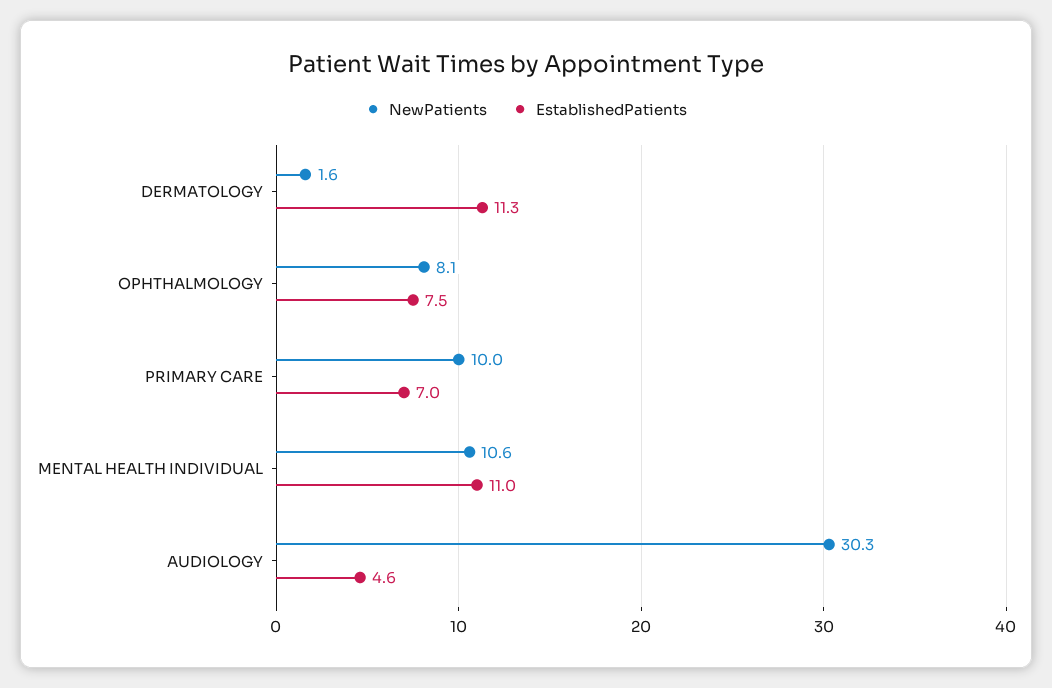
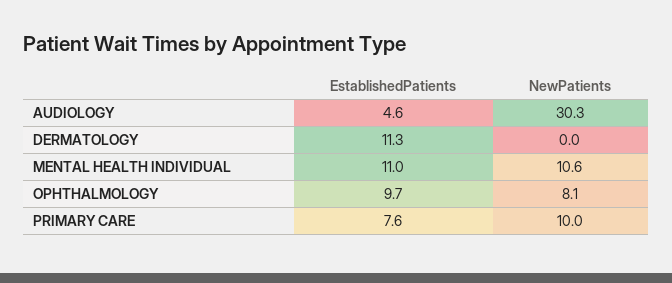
NewPatients, DERMATOLOGY: 1.6 -> 0
EstablishedPatients, OPHTHALMOLOGY: 7.5 -> 9.7
EstablishedPatients, PRIMARY CARE: 7 -> 7.6

